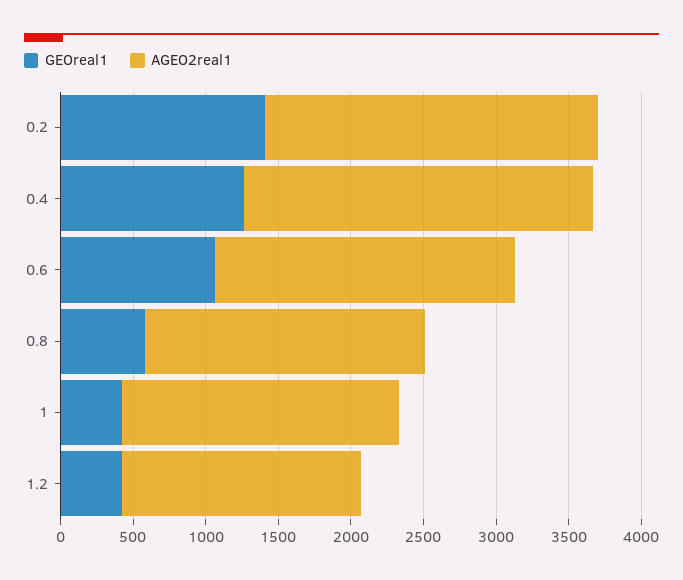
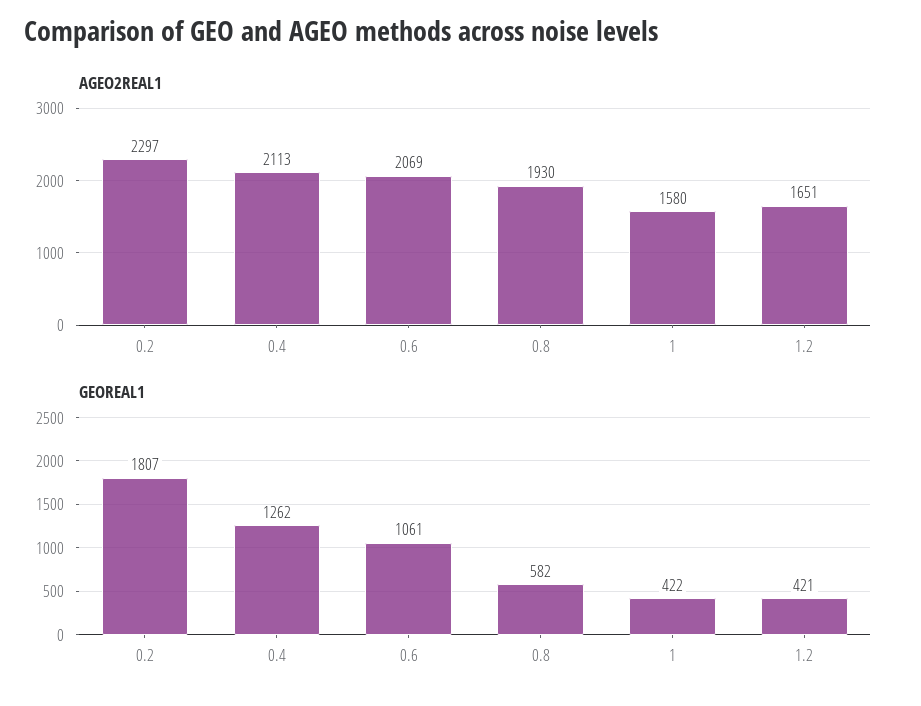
GEOreal1, 0.2: 1400 -> 1807
AGEO2real1, 0.4: 2400 -> 2113
AGEO2real1, 1: 1900 -> 1580

